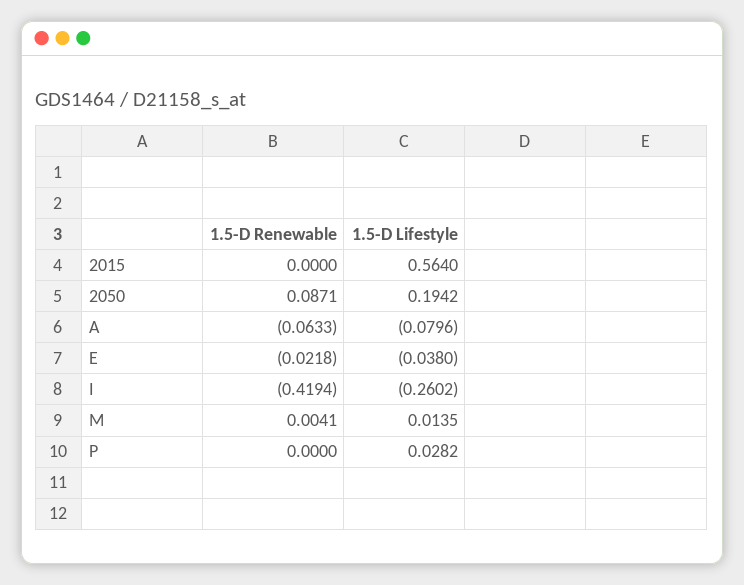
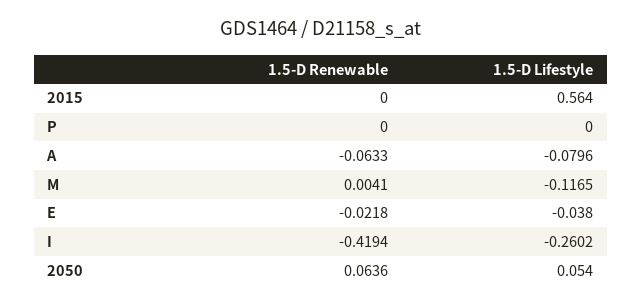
1.5-D Renewable, 2050: 0.0871 -> 0.0636
1.5-D Lifestyle, 2050: 0.1942 -> 0.054
1.5-D Lifestyle, M: 0.0135 -> -0.1165
1.5-D Lifestyle, P: 0.0282 -> 0

